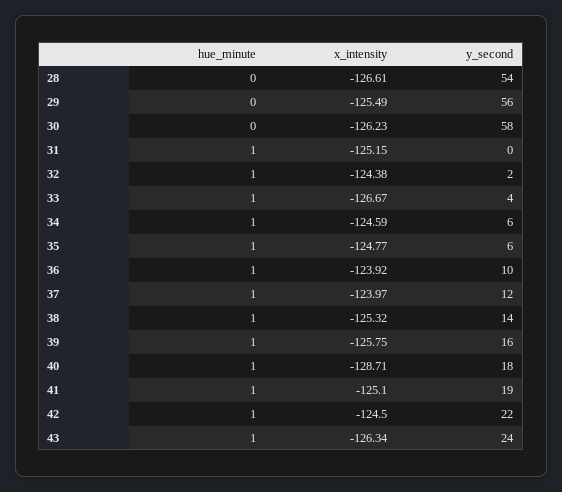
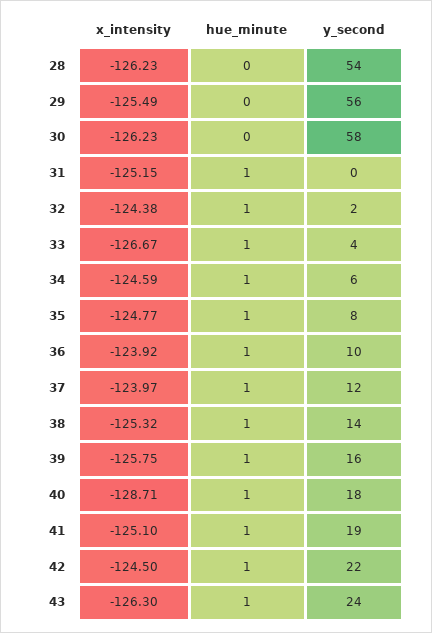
x_intensity, 28: -126.61 -> -126.23
y_second, 35: 6 -> 8
x_intensity, 43: -126.34 -> -126.3

